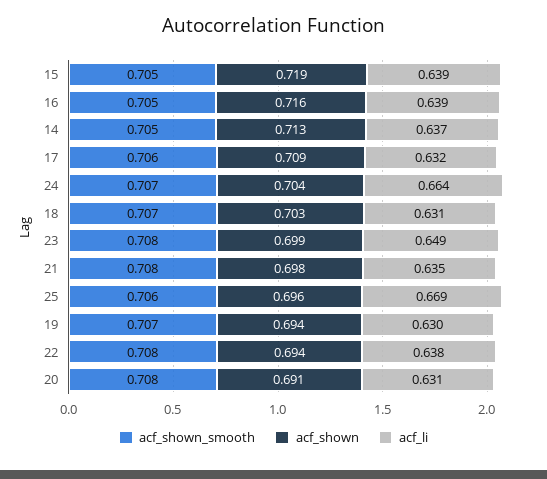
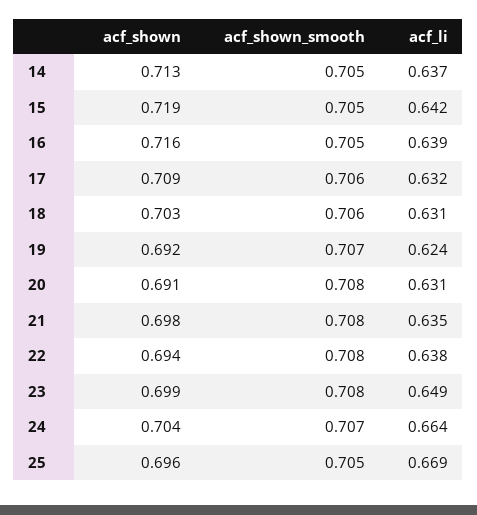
acf_li, 15: 0.639 -> 0.642
acf_shown_smooth, 18: 0.707 -> 0.706
acf_shown_smooth, 25: 0.706 -> 0.705
acf_shown, 19: 0.694 -> 0.692
acf_li, 19: 0.63 -> 0.624

